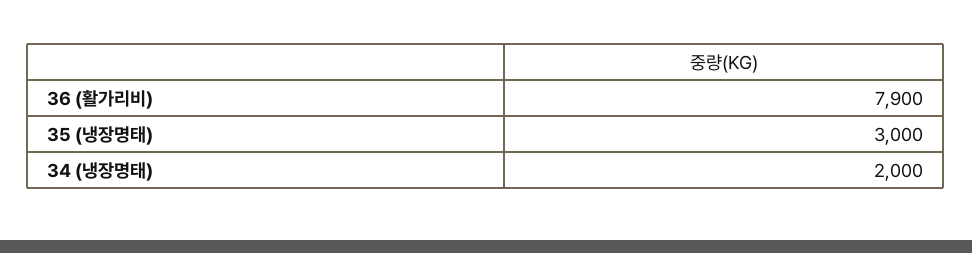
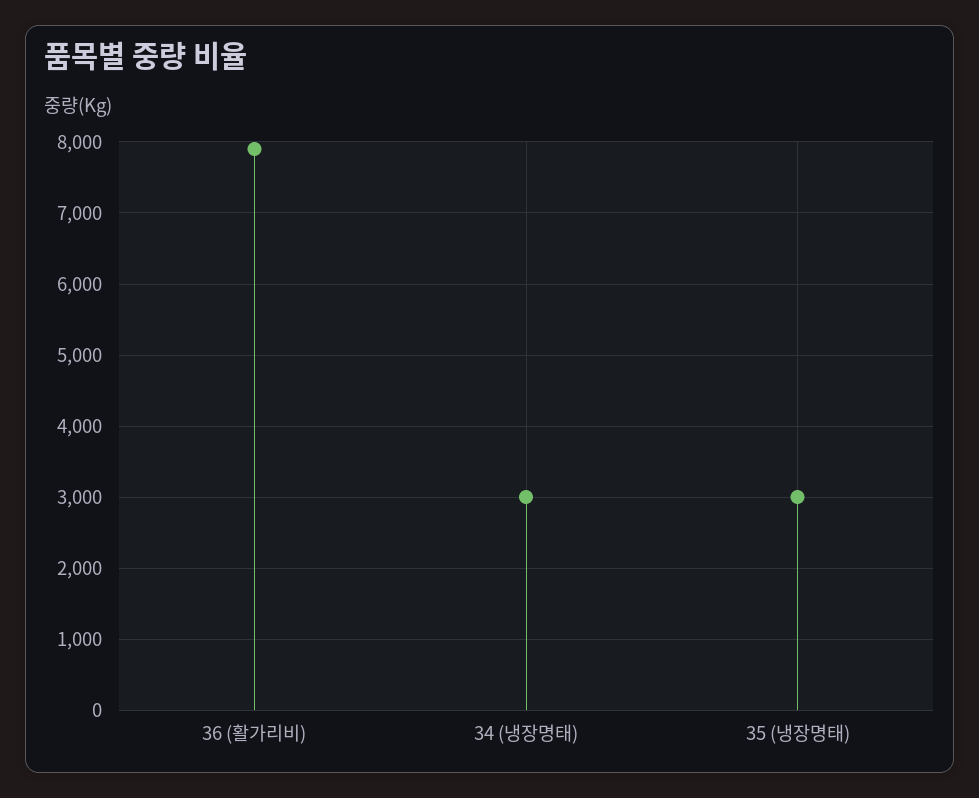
34 (냉장명태): 2000 -> 3000

